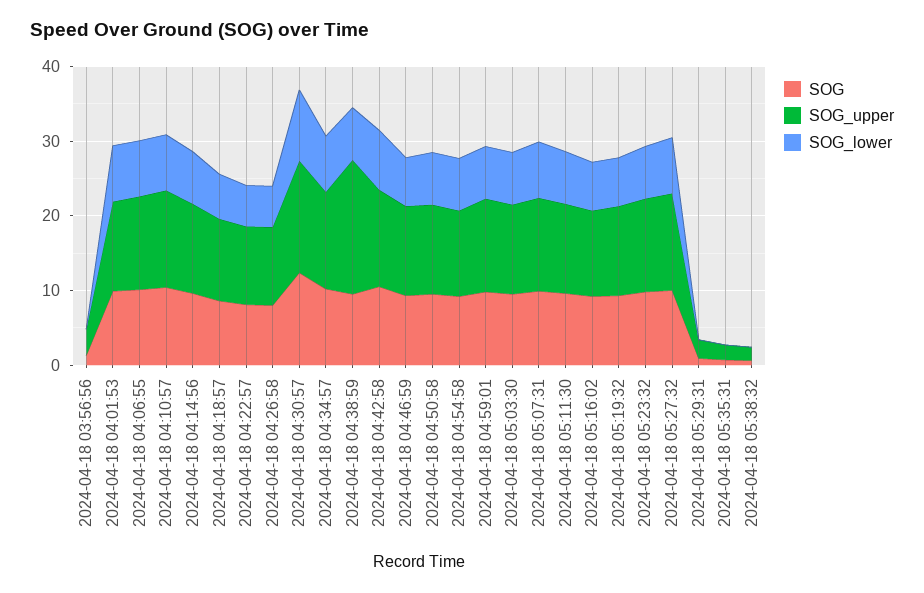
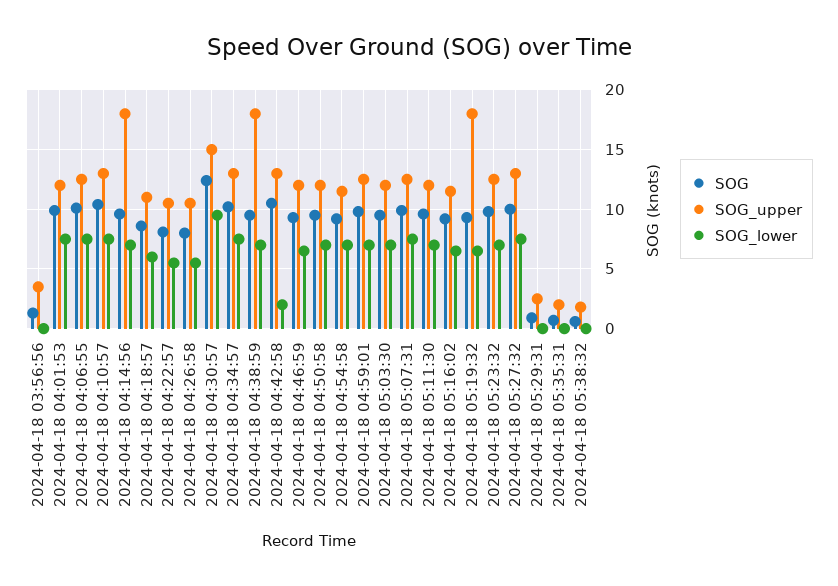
SOG_upper, 2024-04-18 04:14:56: 12 -> 18
SOG_lower, 2024-04-18 04:42:58: 8 -> 2
SOG_upper, 2024-04-18 05:19:32: 12 -> 18

